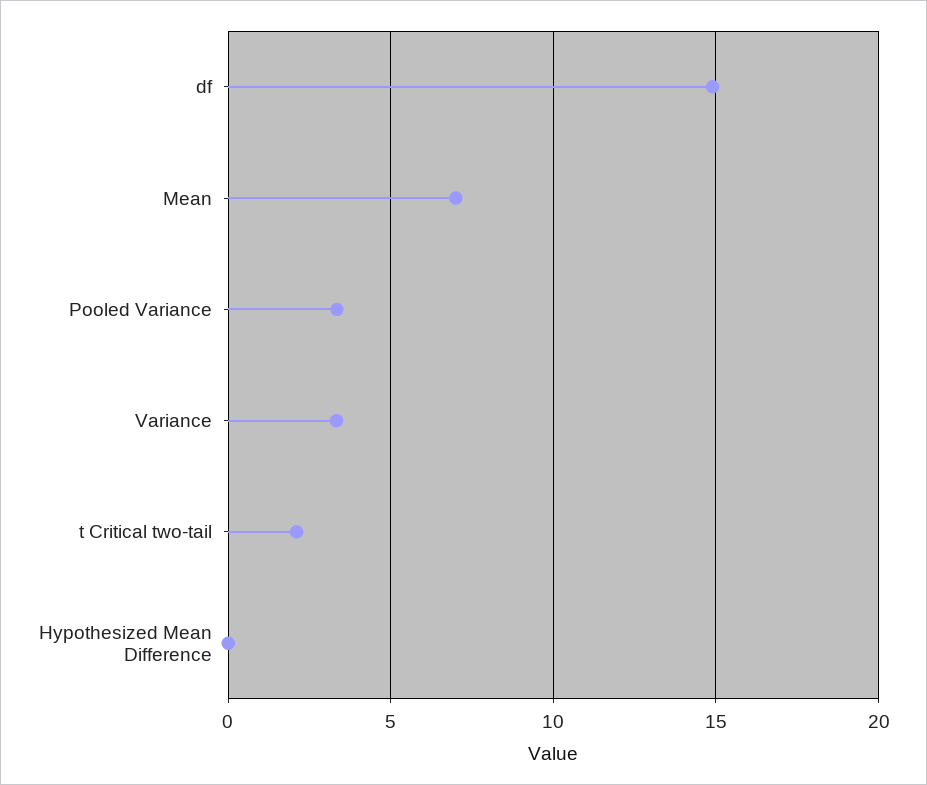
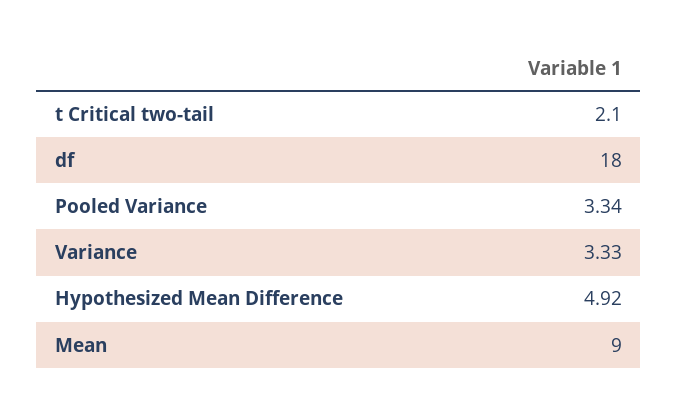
df: 15 -> 18
Mean: 7 -> 9
Hypothesized Mean Difference: 0 -> 4.92

